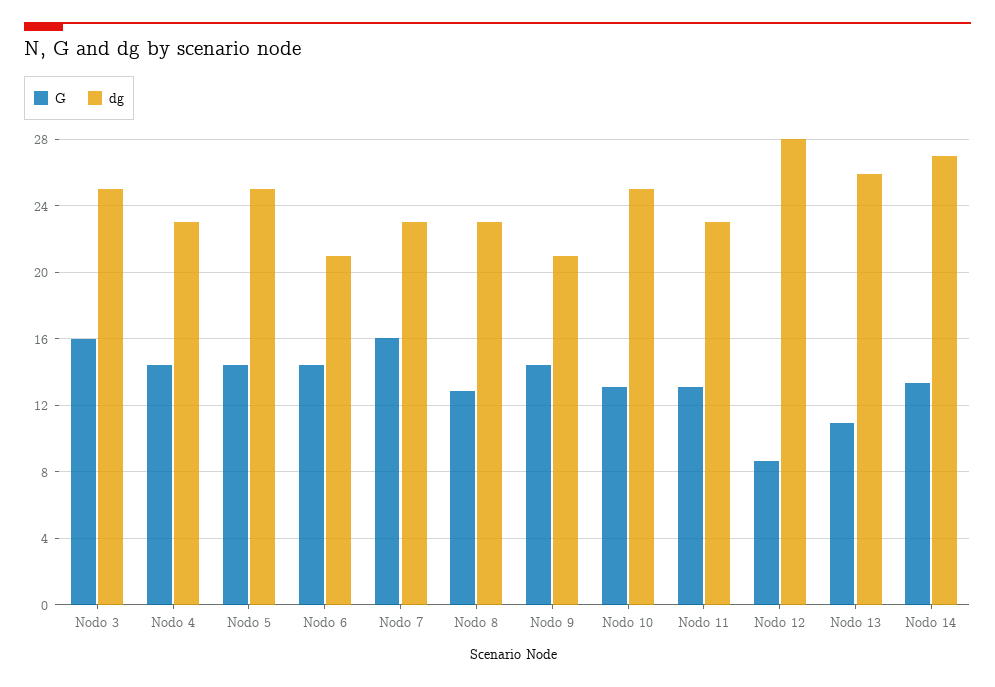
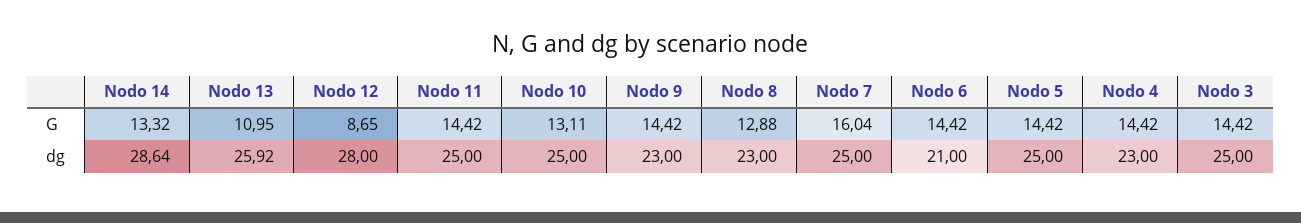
G, Nodo 3: 16 -> 14.42
dg, Nodo 7: 23 -> 25
dg, Nodo 9: 21 -> 23
G, Nodo 11: 13 -> 14.42
dg, Nodo 11: 23 -> 25
dg, Nodo 14: 27 -> 28.64

